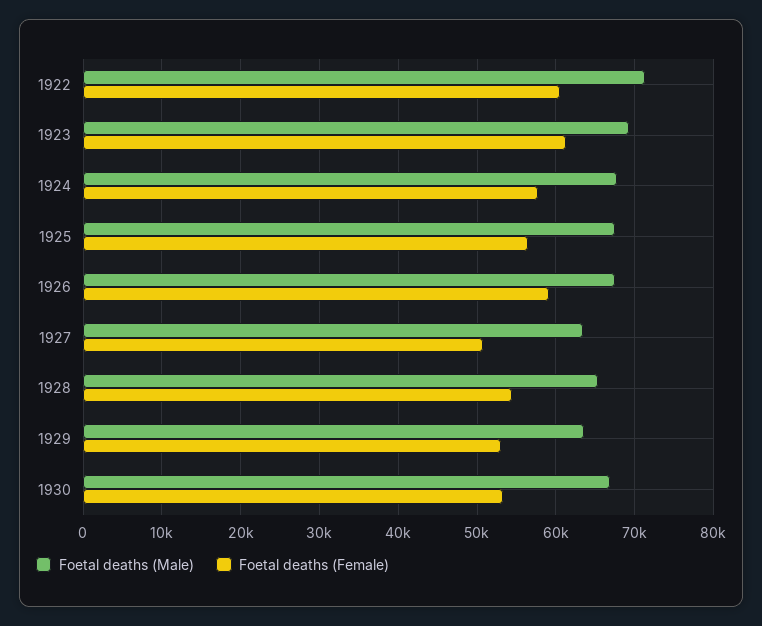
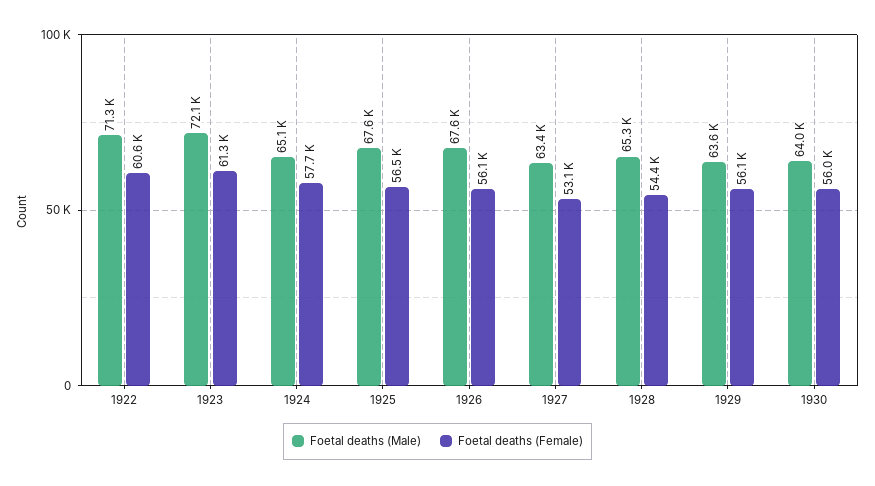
Foetal deaths (Male), 1923: 69000 -> 72100
Foetal deaths (Male), 1924: 68000 -> 65100
Foetal deaths (Female), 1926: 59000 -> 56100
Foetal deaths (Female), 1927: 51000 -> 53100
Foetal deaths (Female), 1929: 53000 -> 56100
Foetal deaths (Male), 1930: 67000 -> 64000
Foetal deaths (Female), 1930: 53000 -> 56000

